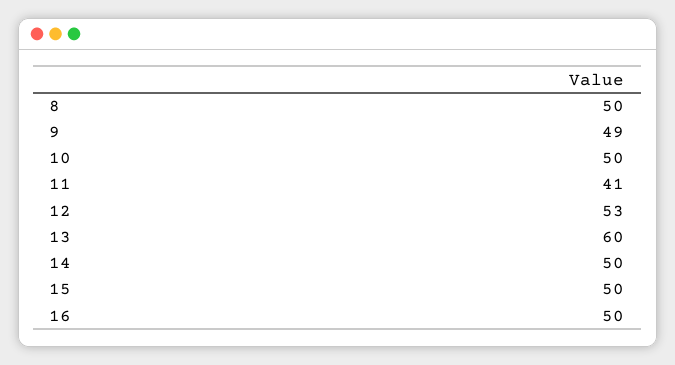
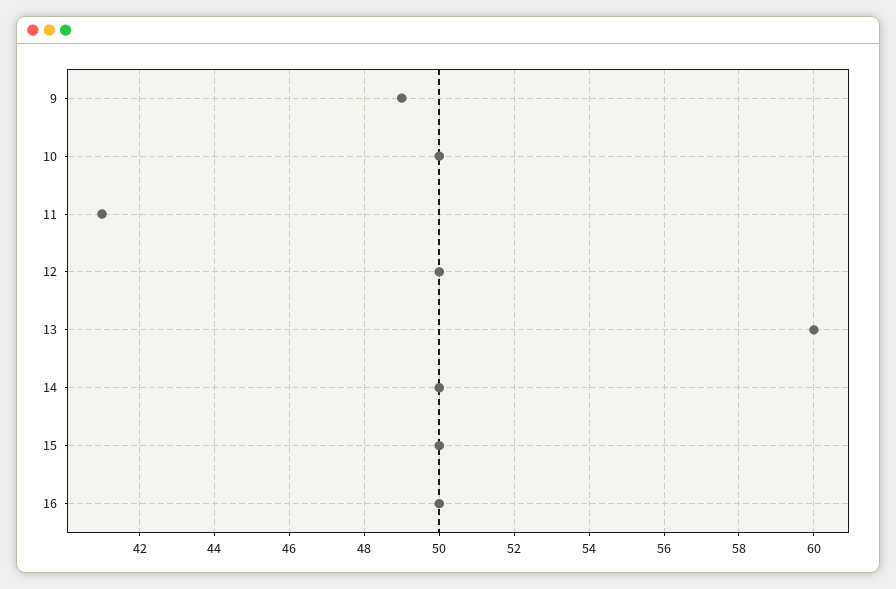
8: 50 -> none
12: 53 -> 50

